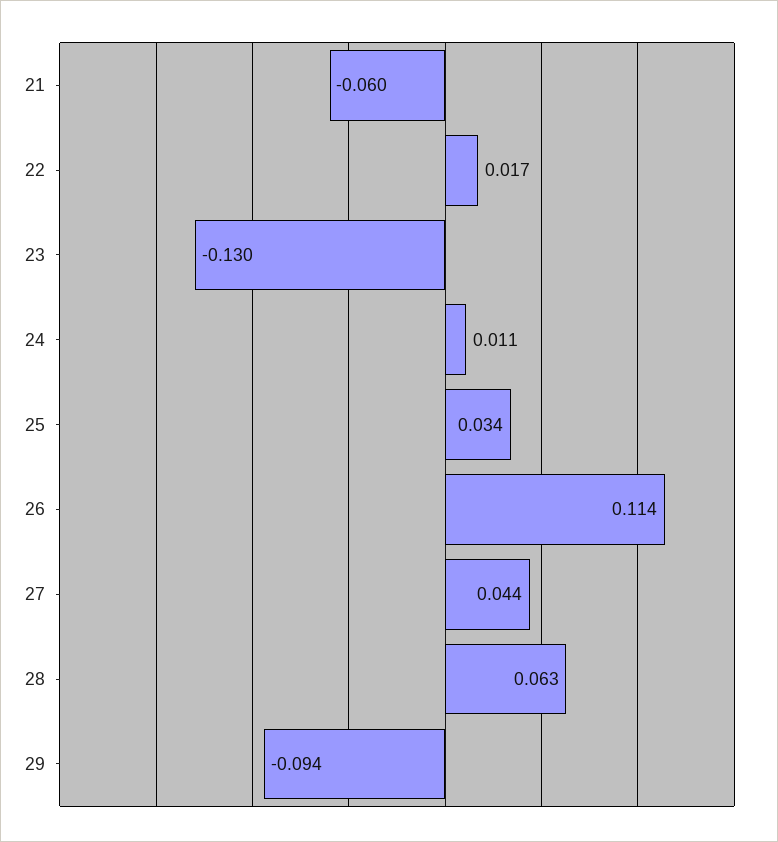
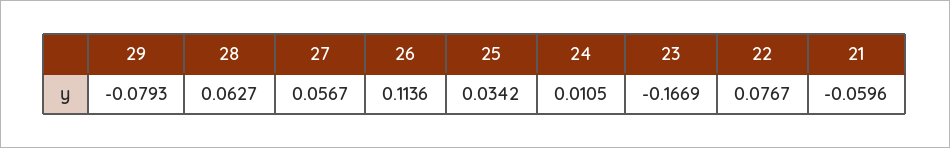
22: 0.017 -> 0.0767
23: -0.13 -> -0.1669
27: 0.044 -> 0.0567
29: -0.094 -> -0.0793

